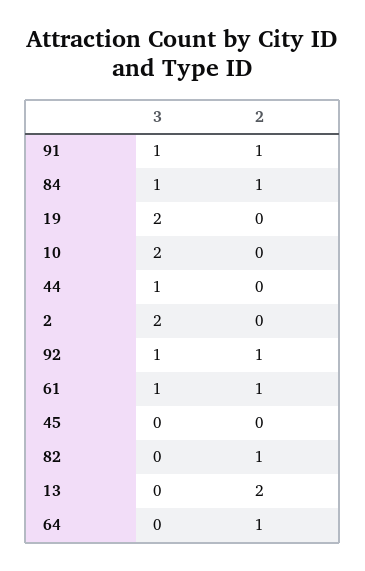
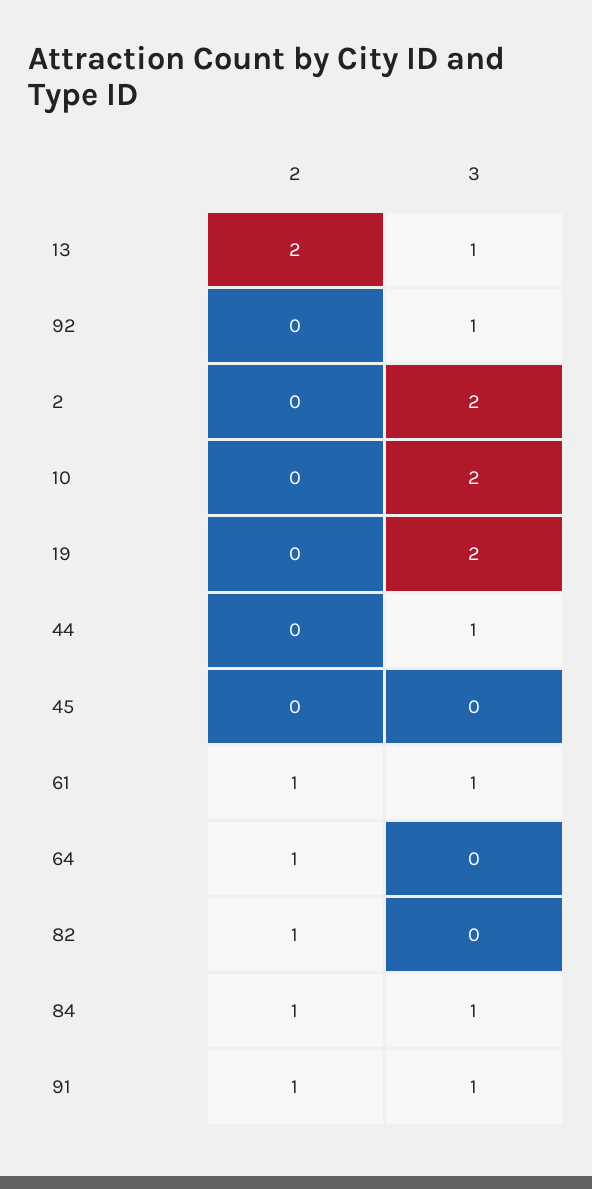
2, 92: 1 -> 0
3, 13: 0 -> 1

